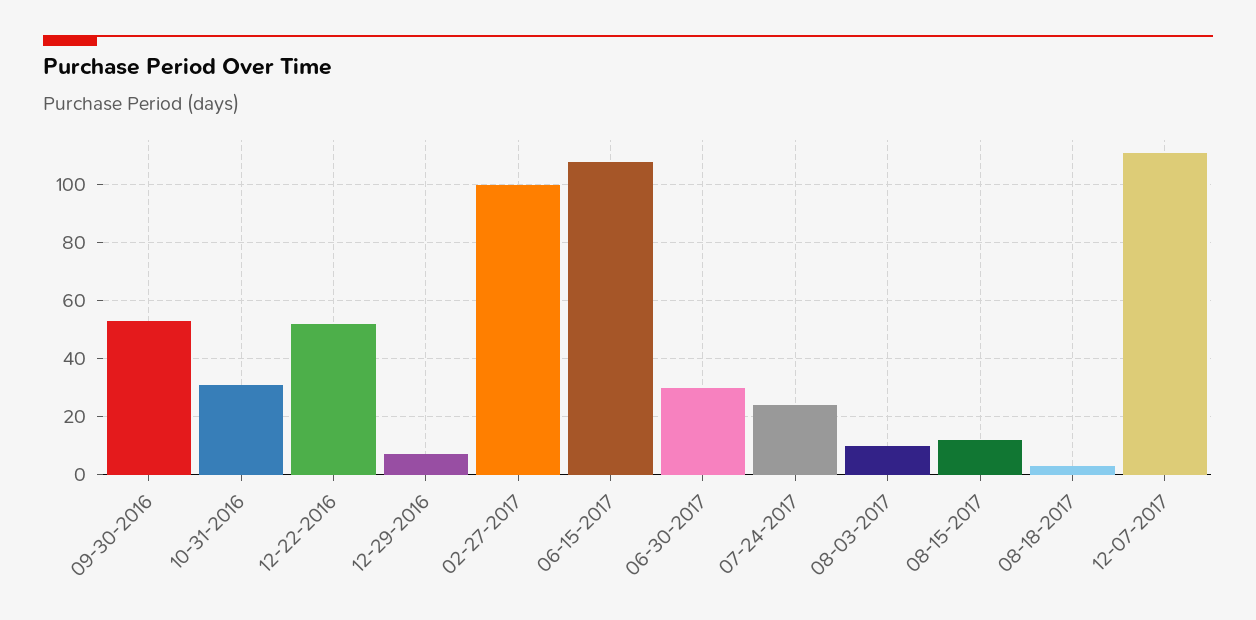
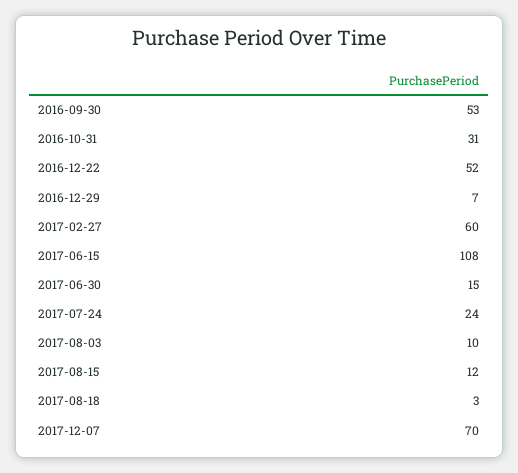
02-27-2017: 100 -> 60
06-30-2017: 30 -> 15
12-07-2017: 110 -> 70

